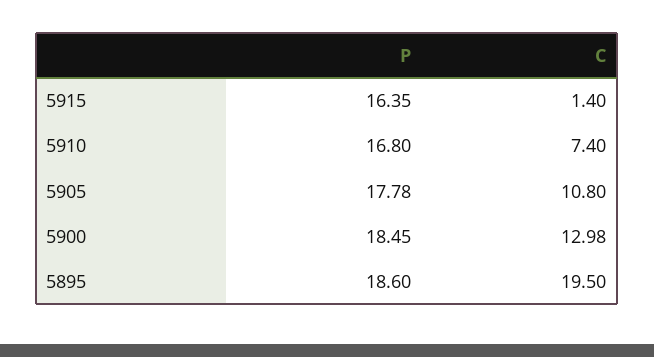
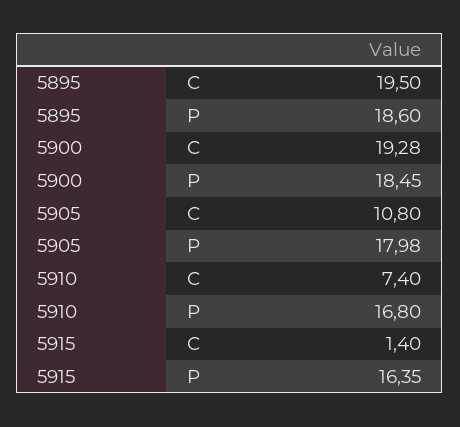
P, 5905: 17.78 -> 17.98
C, 5900: 12.98 -> 19.28

